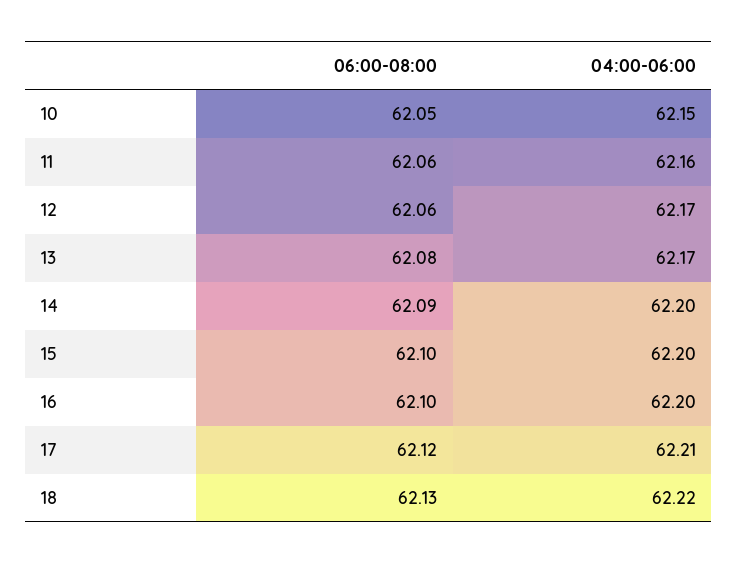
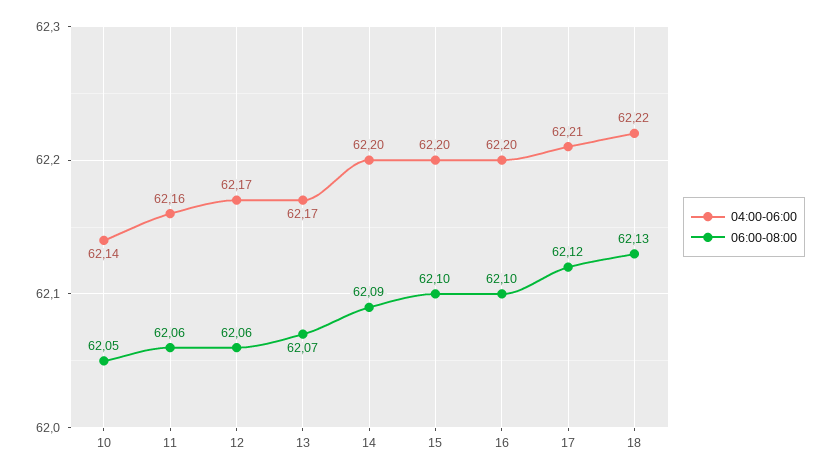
04:00-06:00, 10: 62.15 -> 62.14
06:00-08:00, 13: 62.08 -> 62.07

